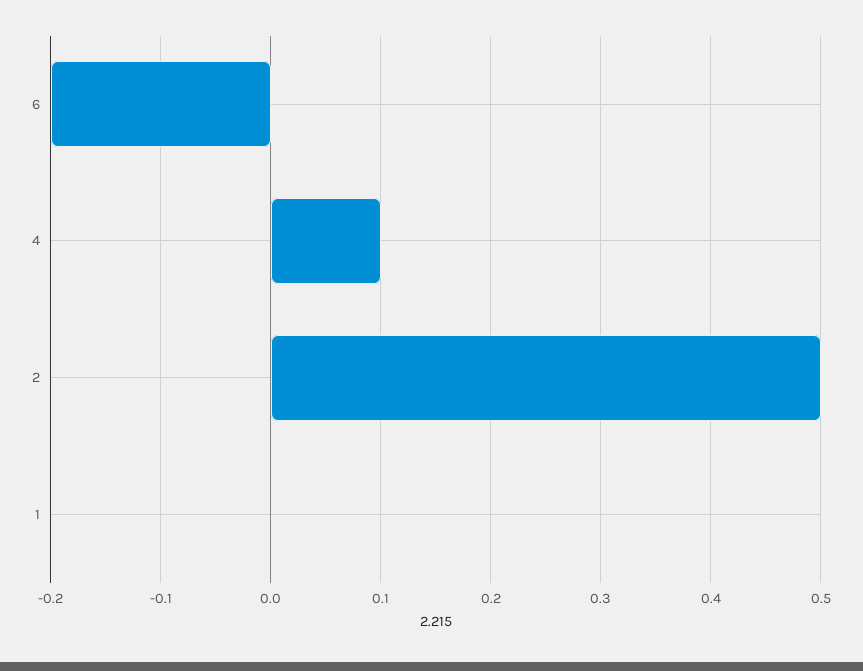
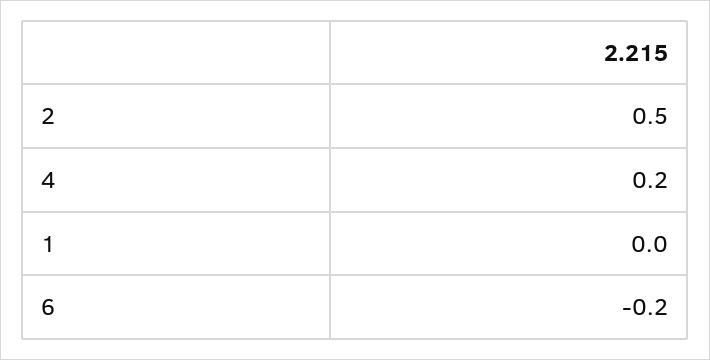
4: 0.1 -> 0.2

